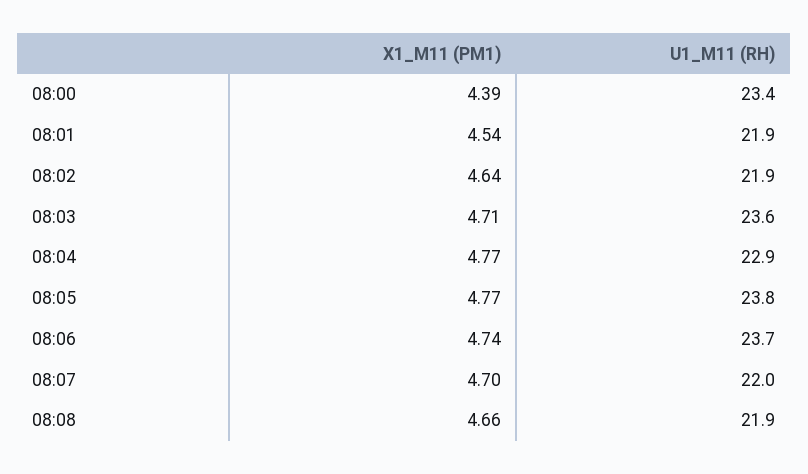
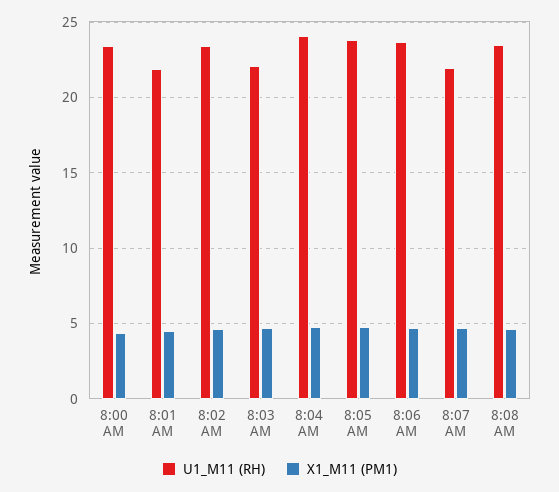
U1_M11 (RH), 08:02: 21.9 -> 23.5
U1_M11 (RH), 08:03: 23.6 -> 22
U1_M11 (RH), 08:04: 22.9 -> 24
U1_M11 (RH), 08:08: 21.9 -> 23.5

